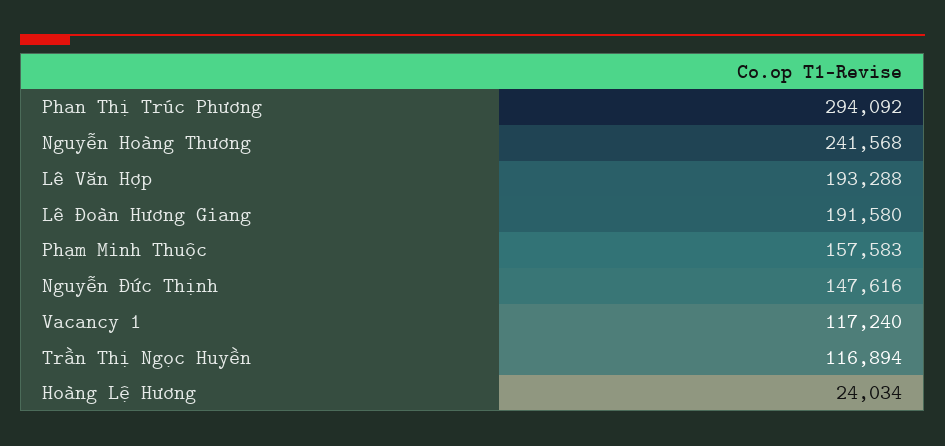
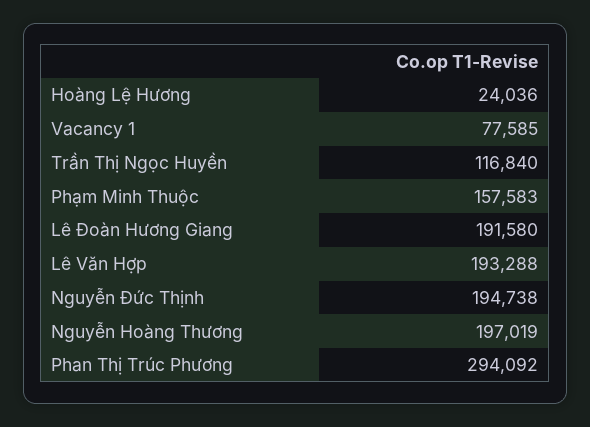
Nguyễn Hoàng Thương: 241568 -> 197019
Nguyễn Đức Thịnh: 147616 -> 194738
Vacancy 1: 117240 -> 77585
Trần Thị Ngọc Huyền: 116894 -> 116840
Hoàng Lệ Hương: 24034 -> 24036

